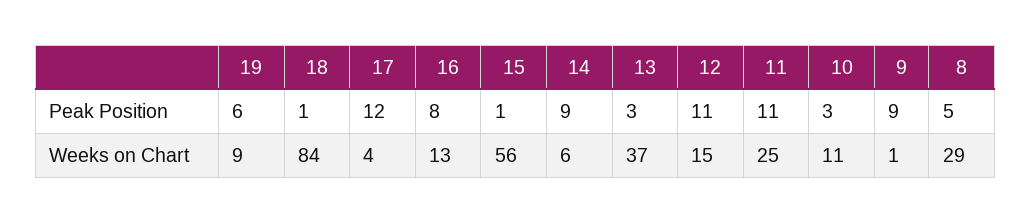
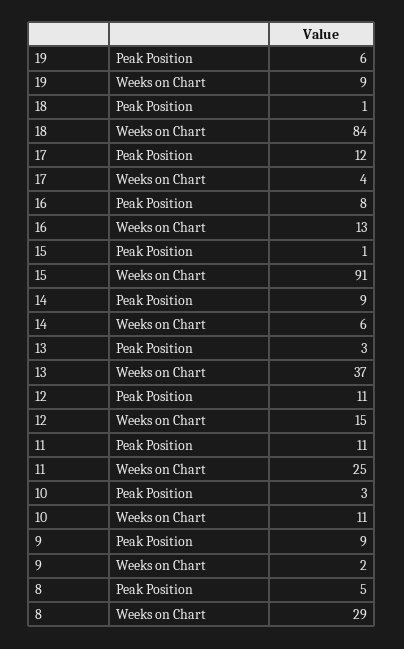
15, Weeks on Chart: 56 -> 91
9, Weeks on Chart: 1 -> 2

